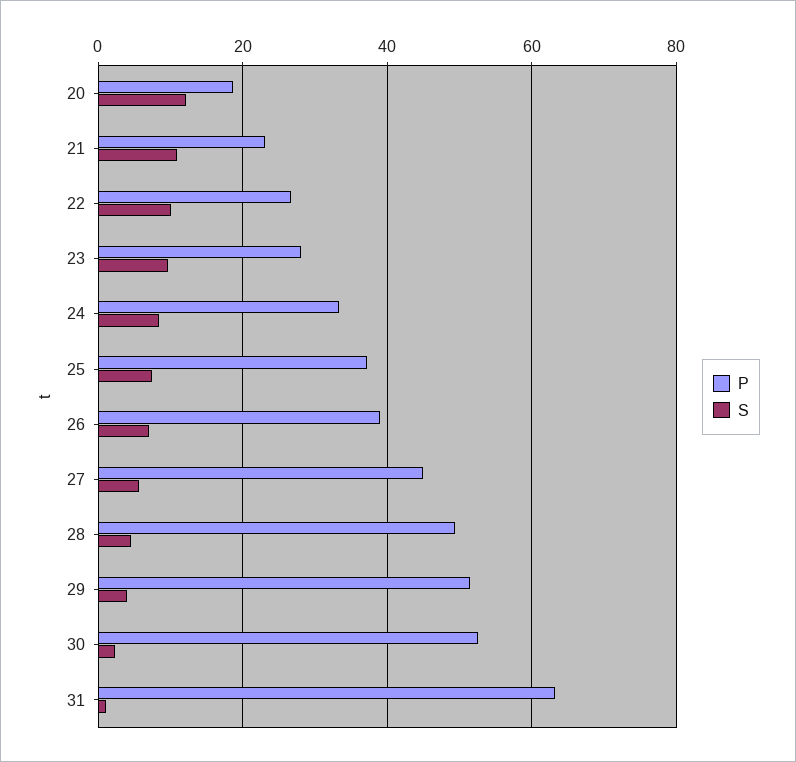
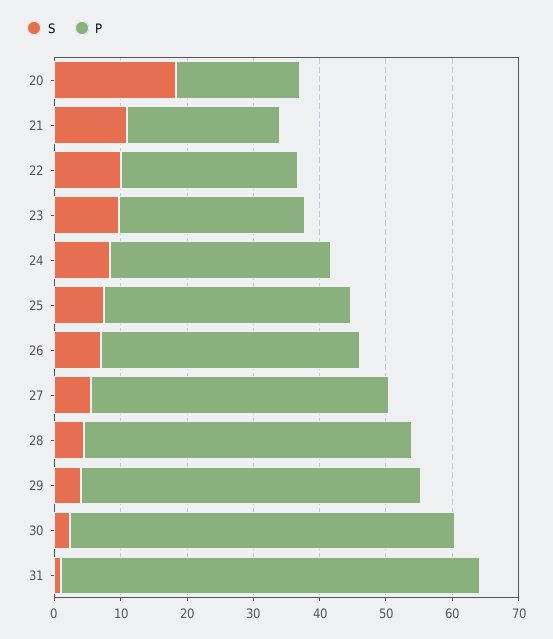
S, 20: 12 -> 18
P, 30: 52 -> 58

